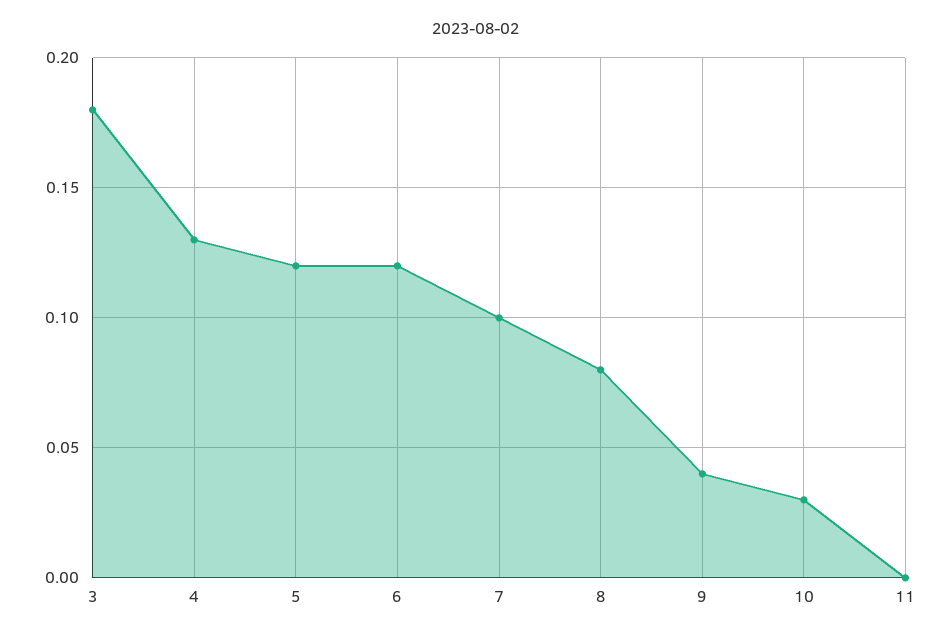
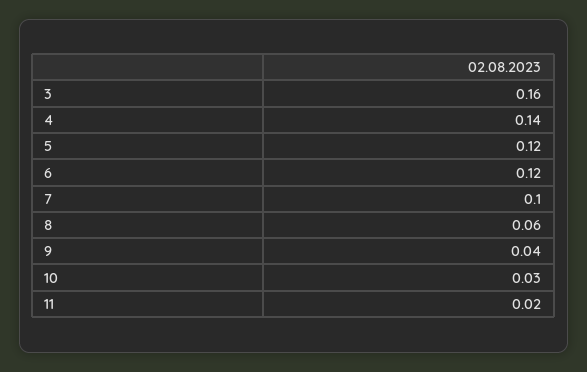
3: 0.18 -> 0.16
4: 0.13 -> 0.14
8: 0.08 -> 0.06
11: 0 -> 0.02

